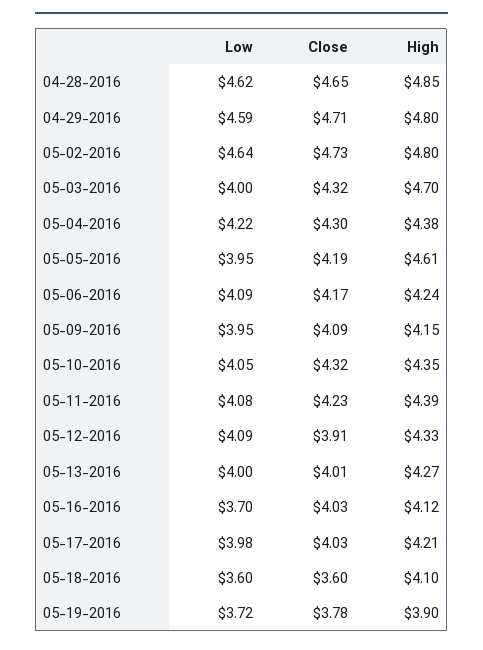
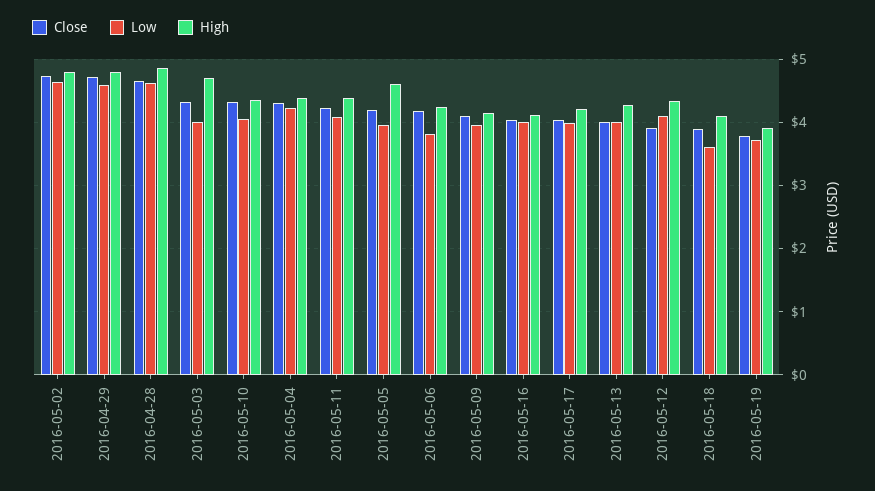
Low, 05-06-2016: 4.09 -> 3.8
Low, 05-16-2016: 3.7 -> 4
Close, 05-18-2016: 3.6 -> 3.9

